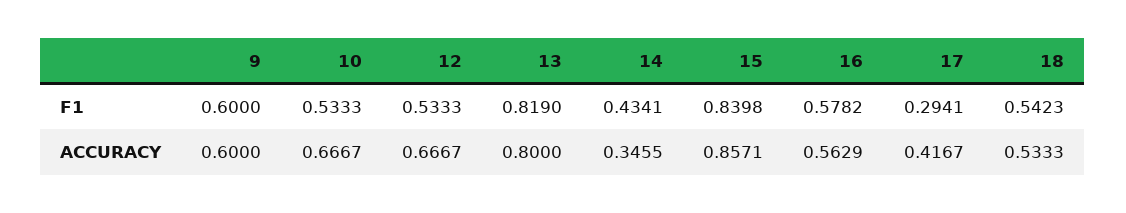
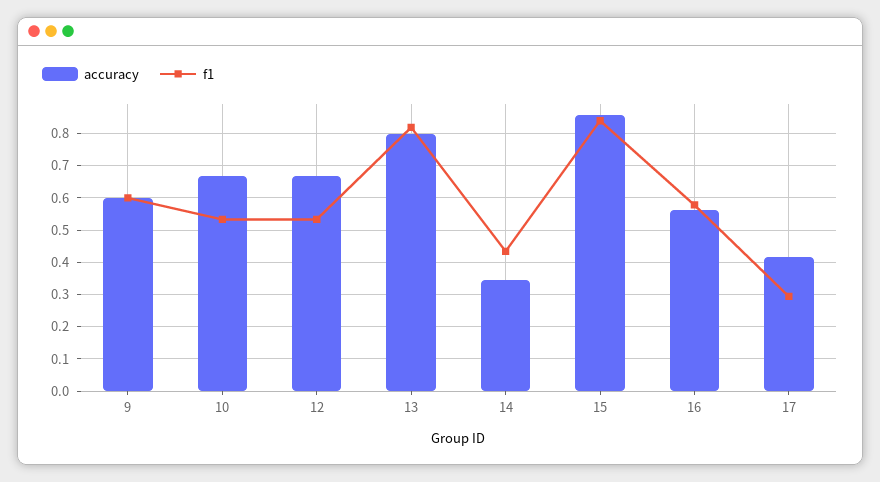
F1, 18: 0.5423 -> none
ACCURACY, 18: 0.5333 -> none

